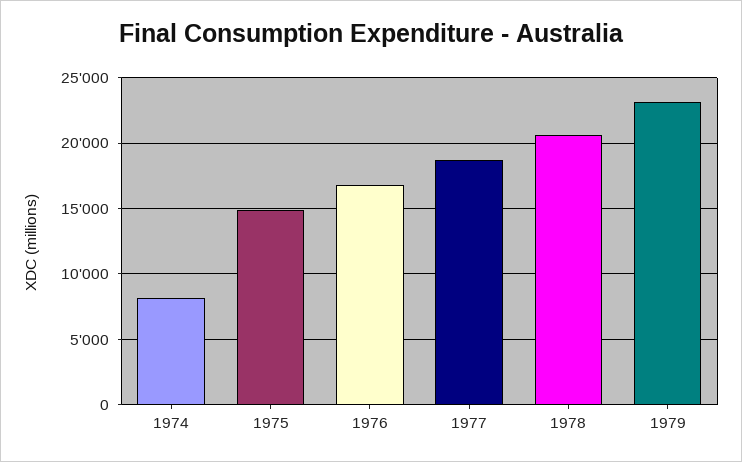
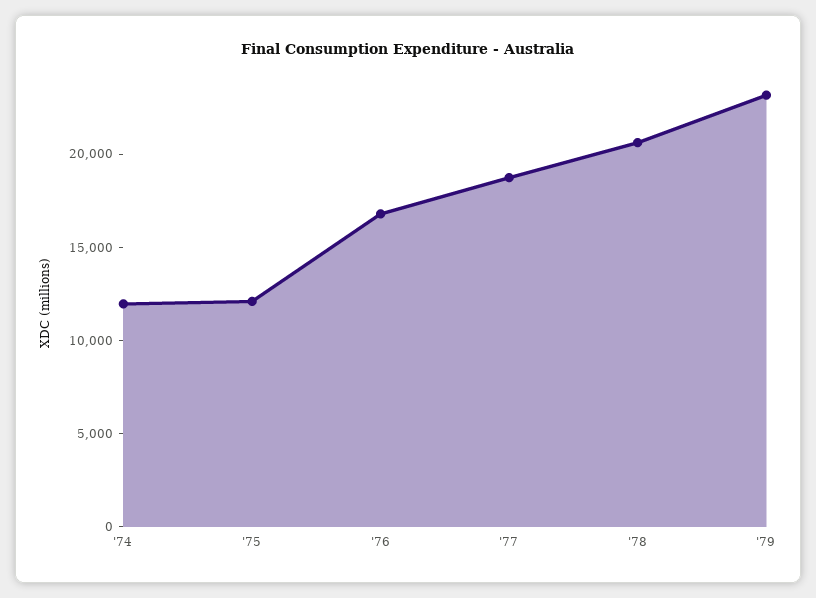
1974: 8000 -> 12000
1975: 15000 -> 12000

